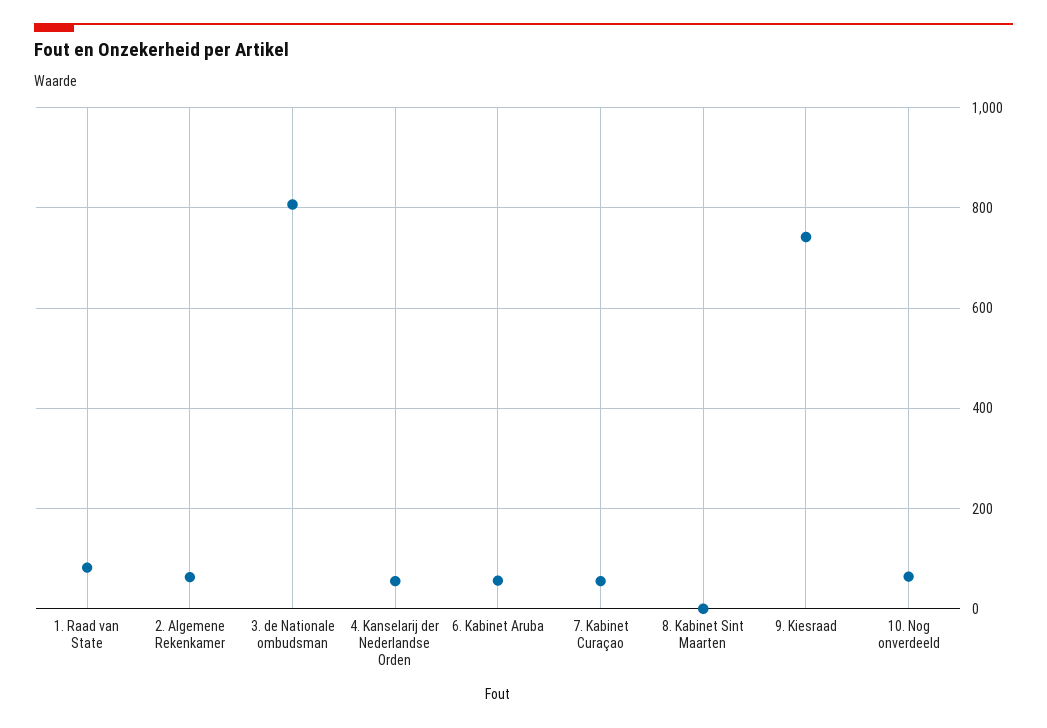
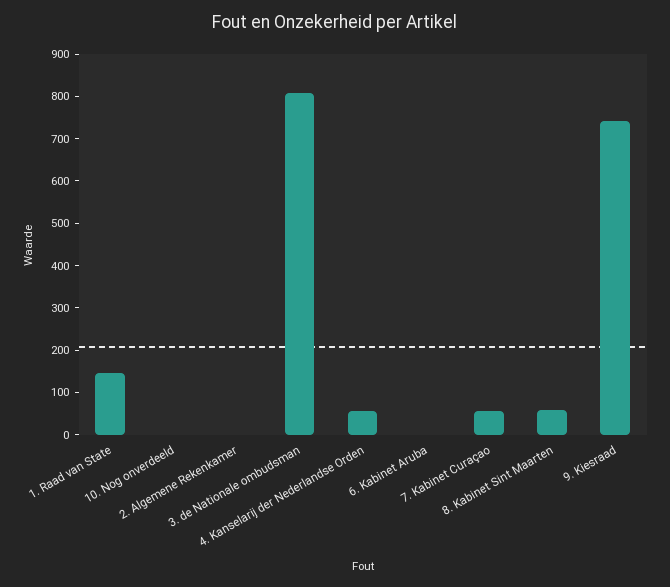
1. Raad van State: 80 -> 140
2. Algemene Rekenkamer: 60 -> 0
6. Kabinet Aruba: 60 -> 0
8. Kabinet Sint Maarten: 0 -> 60
10. Nog onverdeeld: 60 -> 0

